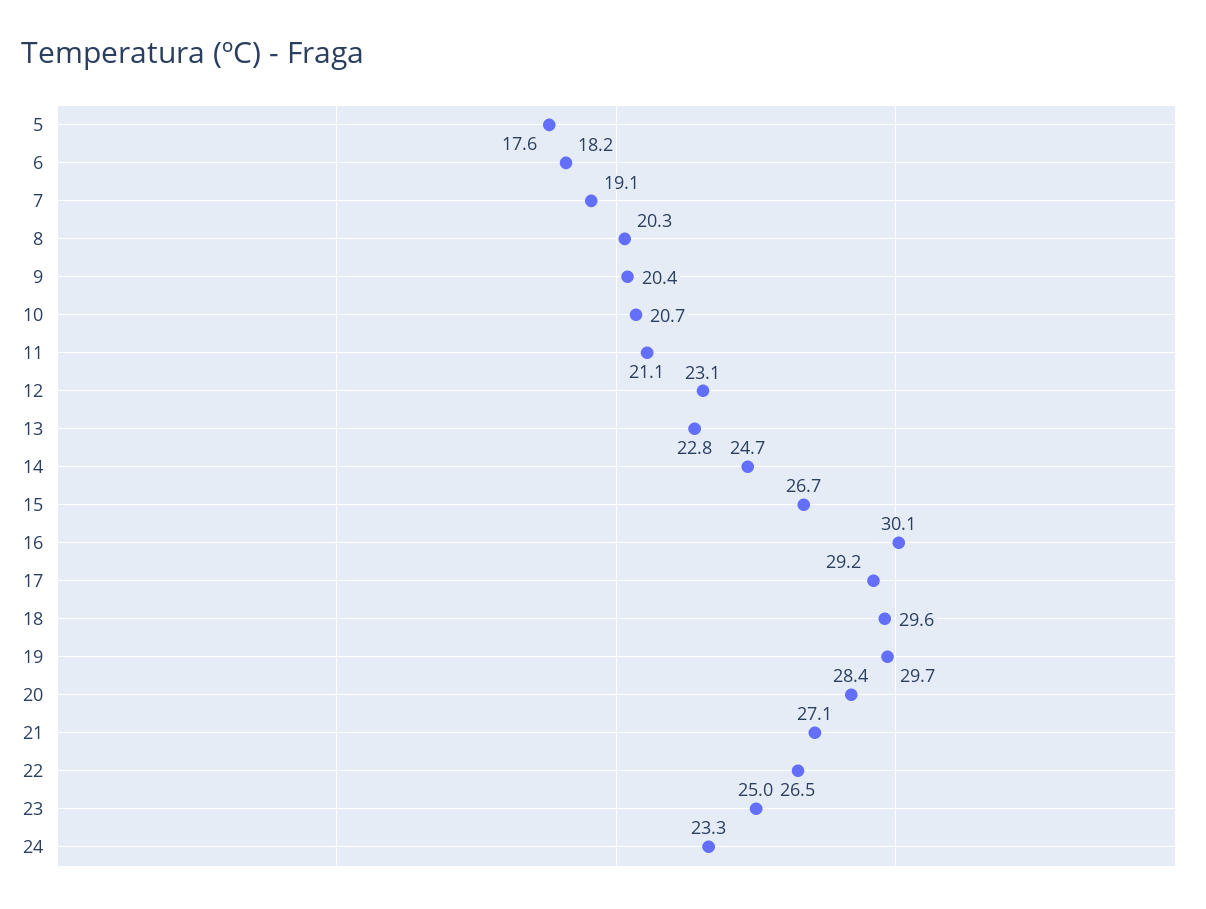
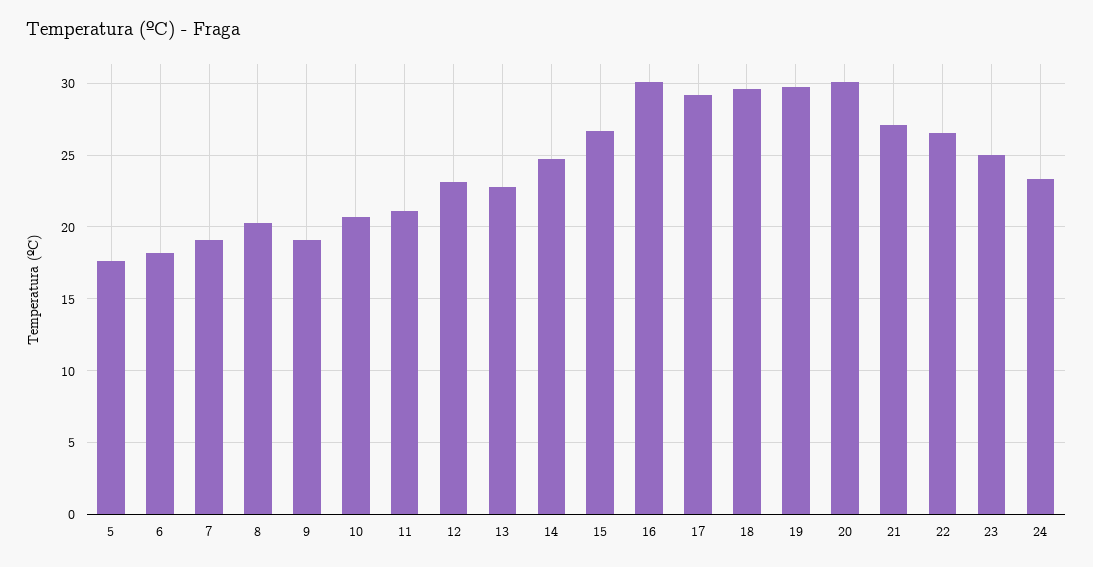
9: 20.4 -> 19
20: 28.4 -> 30

